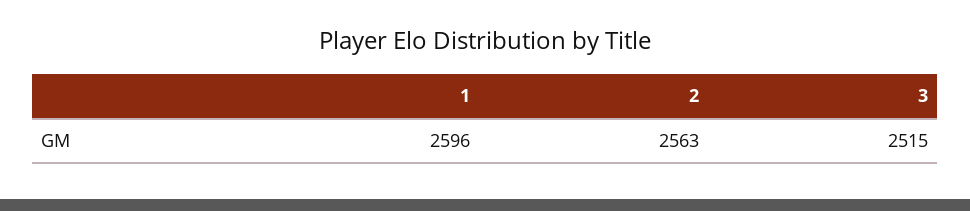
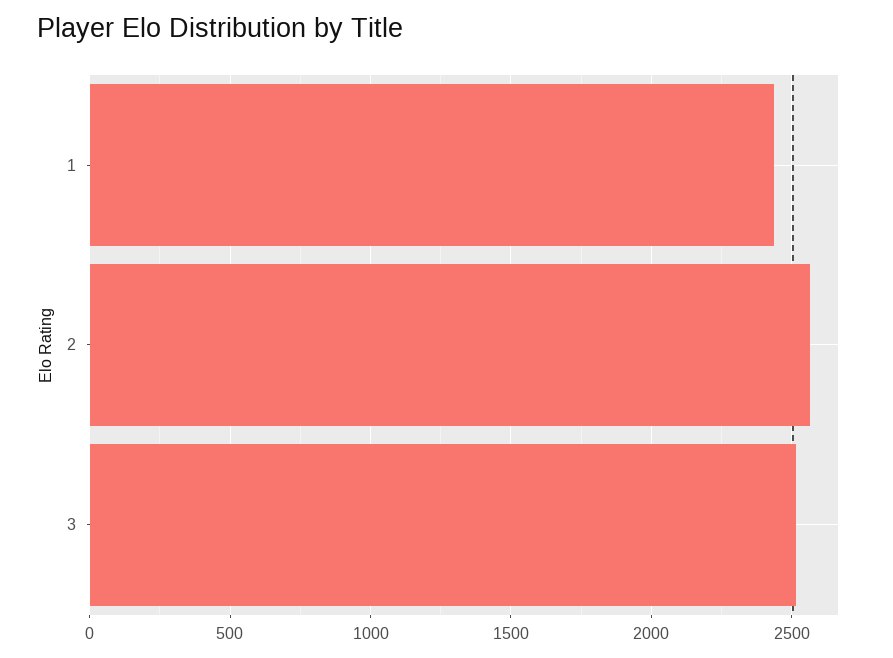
1: 2596 -> 2450

